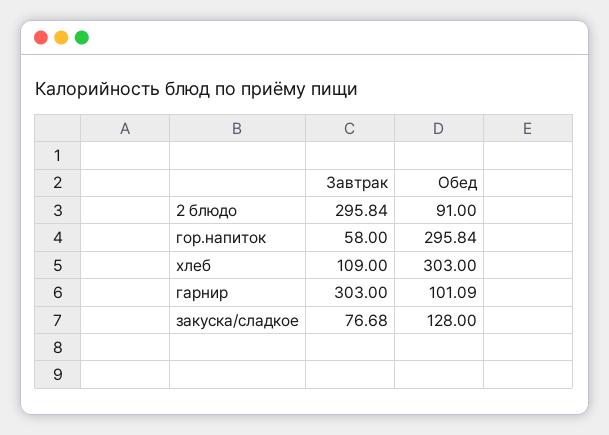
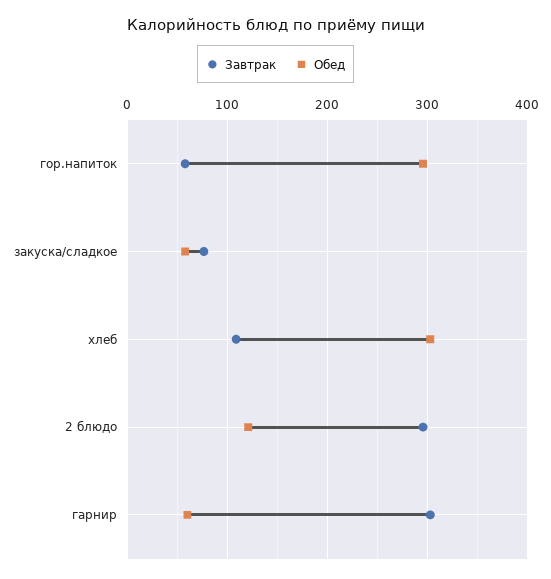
Обед, 2 блюдо: 91 -> 120
Обед, гарнир: 101.09 -> 60
Обед, закуска/сладкое: 128 -> 60

